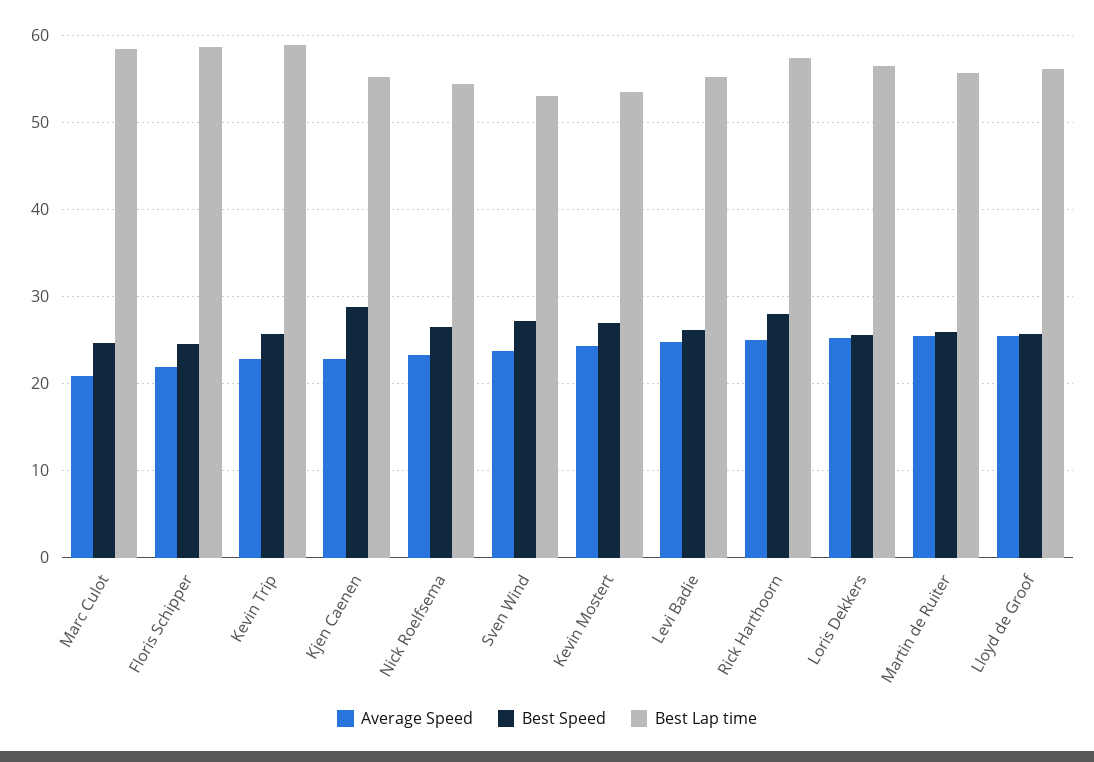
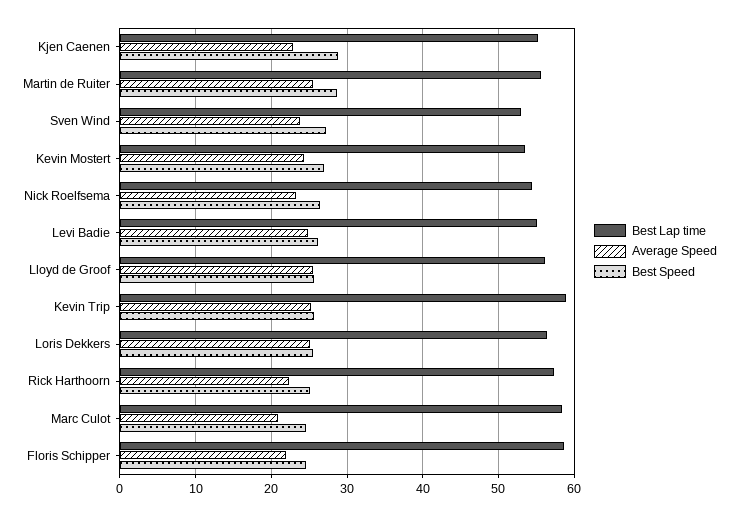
Average Speed, Kevin Trip: 23 -> 25
Average Speed, Rick Harthoorn: 25 -> 22
Best Speed, Rick Harthoorn: 28 -> 25
Best Speed, Martin de Ruiter: 26 -> 29

